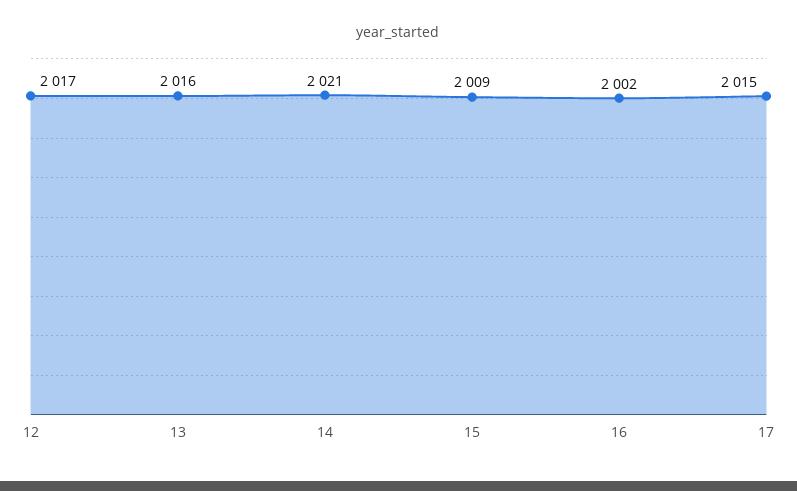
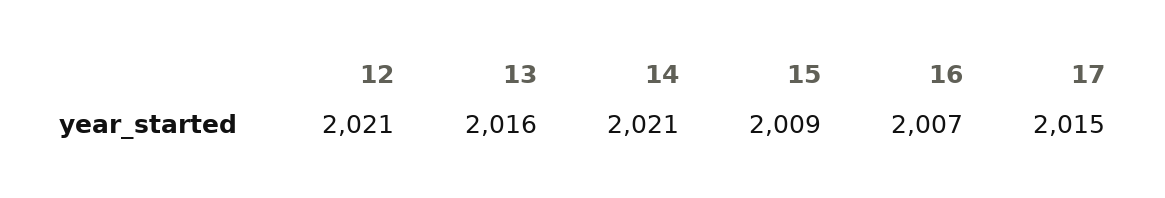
12: 2017 -> 2021
16: 2002 -> 2007

